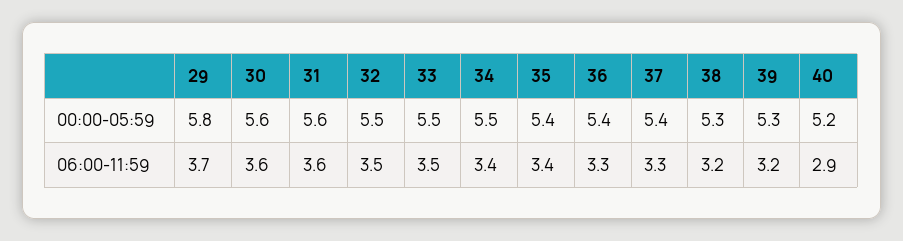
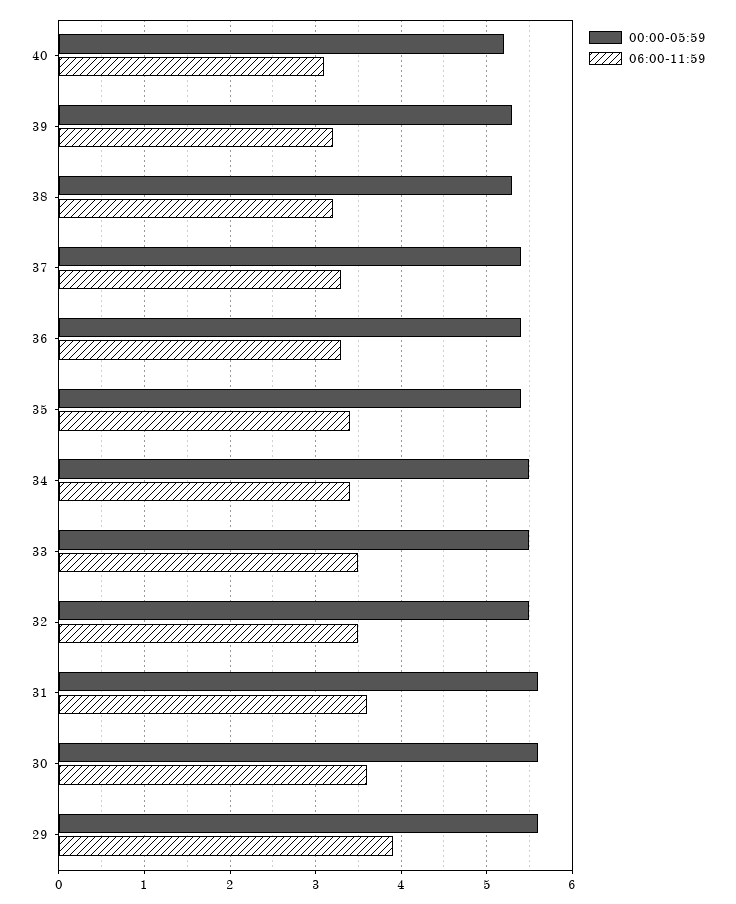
00:00-05:59, 29: 5.8 -> 5.6
06:00-11:59, 29: 3.7 -> 3.9
06:00-11:59, 40: 2.9 -> 3.1

